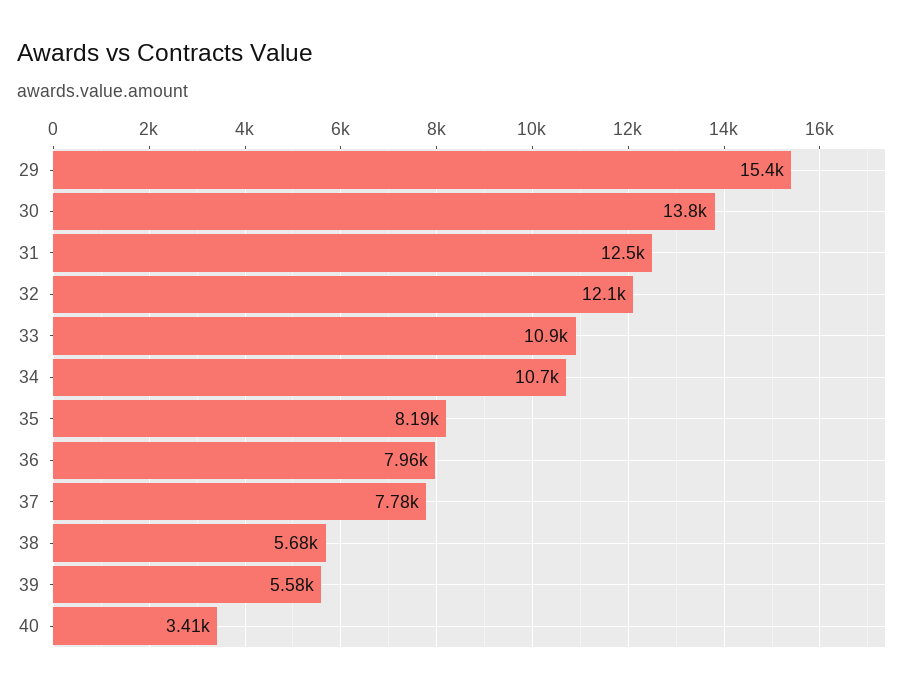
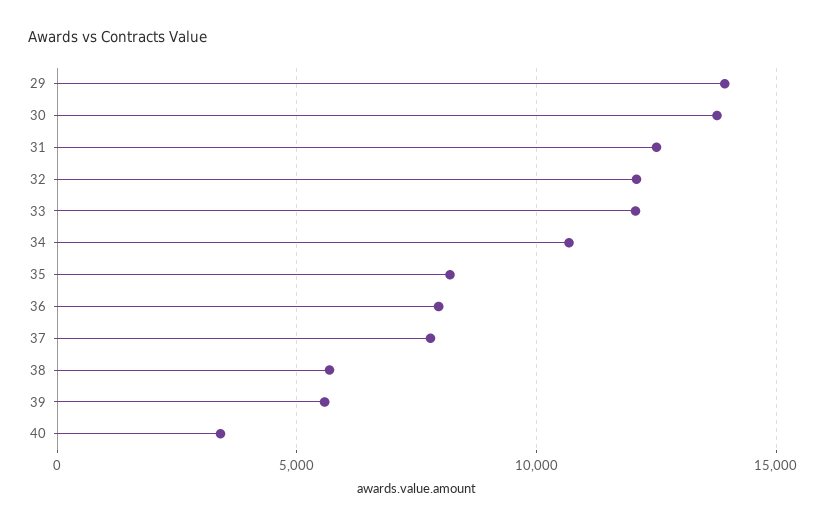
29: 15400 -> 14000
33: 10900 -> 12000

